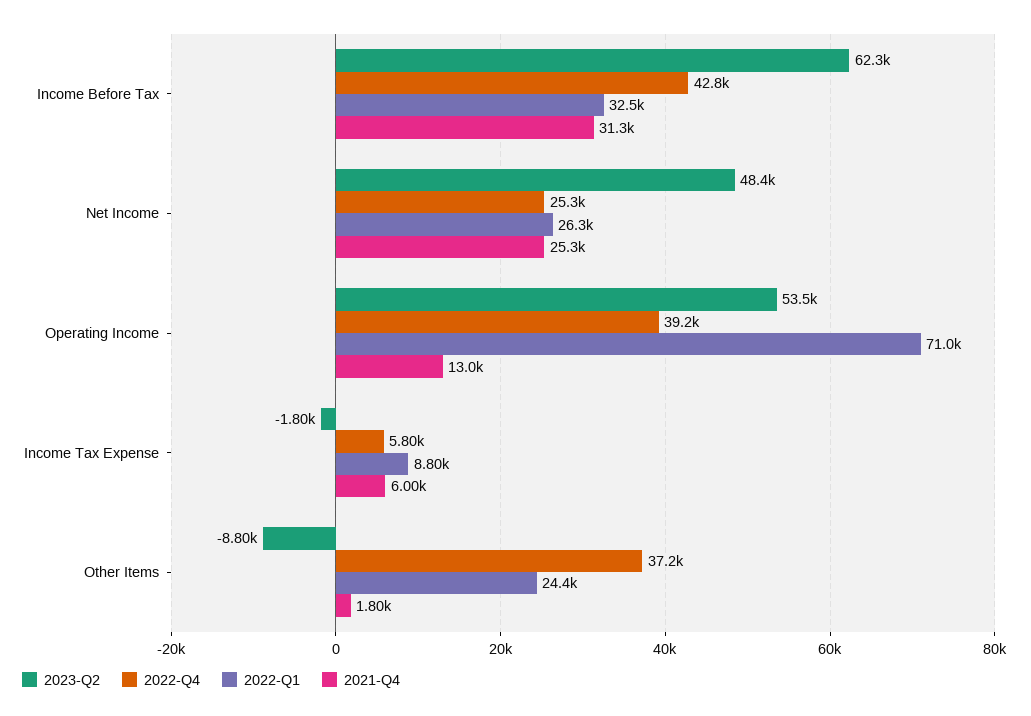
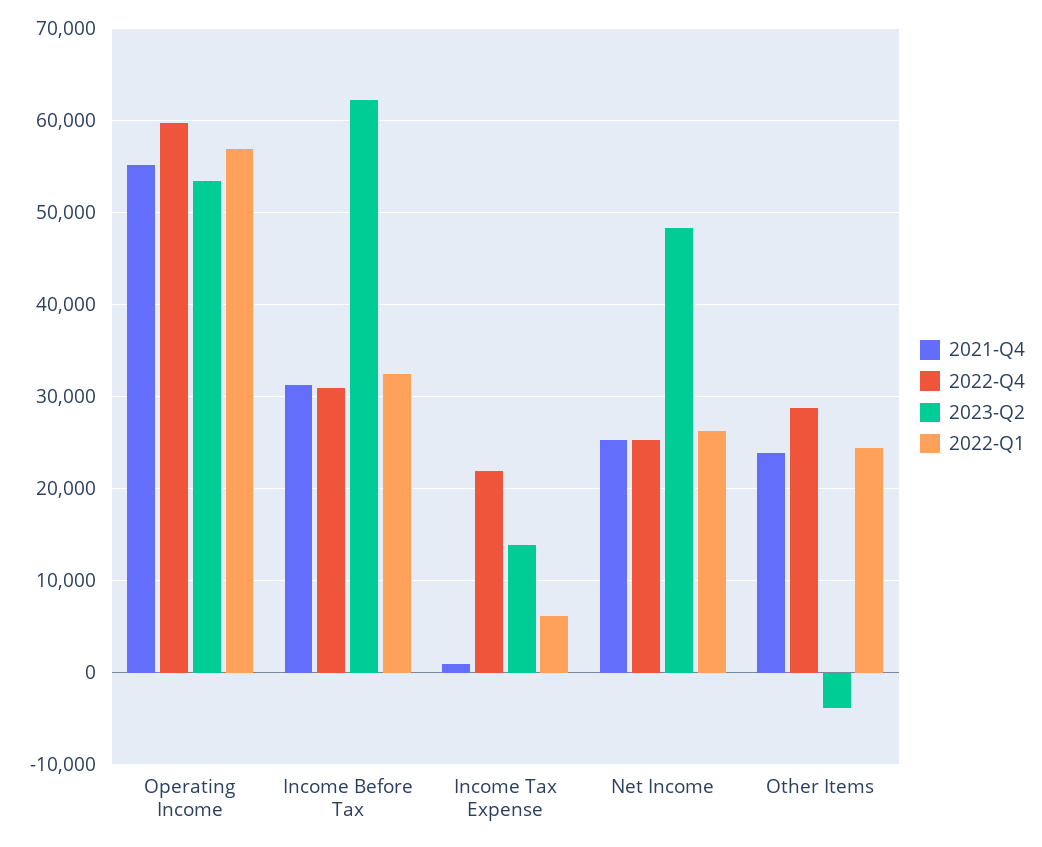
2022-Q4, Income Before Tax: 42800 -> 31000
2022-Q4, Operating Income: 39200 -> 60000
2022-Q1, Operating Income: 71000 -> 57000
2021-Q4, Operating Income: 13000 -> 55000
2023-Q2, Income Tax Expense: -1800 -> 14000
2022-Q4, Income Tax Expense: 5800 -> 22000
2022-Q1, Income Tax Expense: 8800 -> 6000
2021-Q4, Income Tax Expense: 6000 -> 1000
2023-Q2, Other Items: -8800 -> -4000
2022-Q4, Other Items: 37200 -> 29000
2021-Q4, Other Items: 1800 -> 24000

